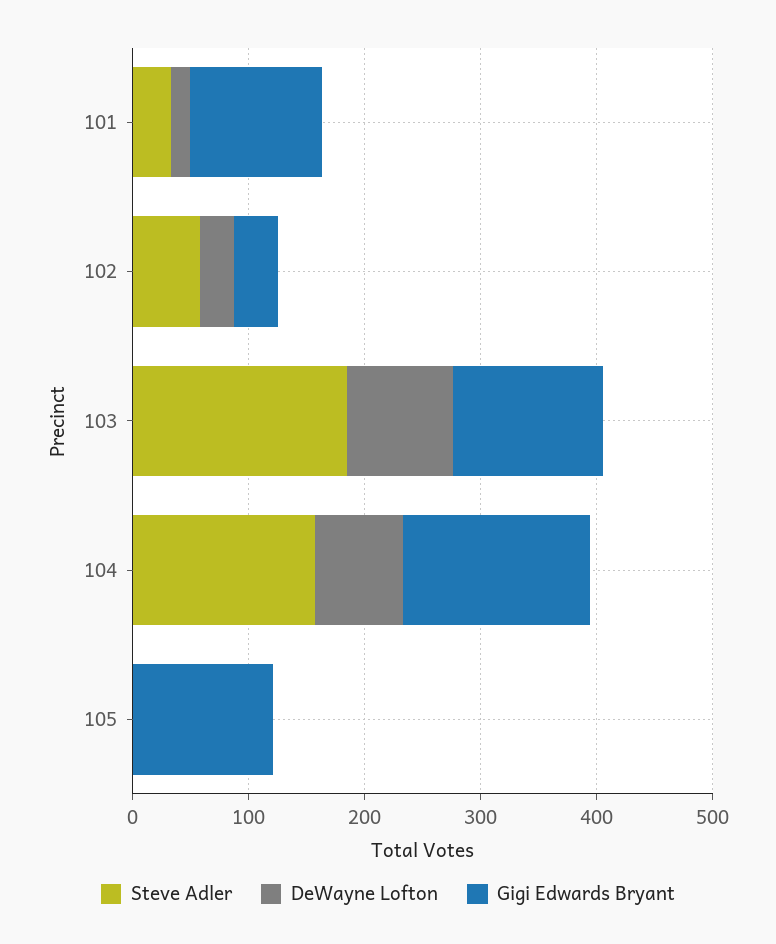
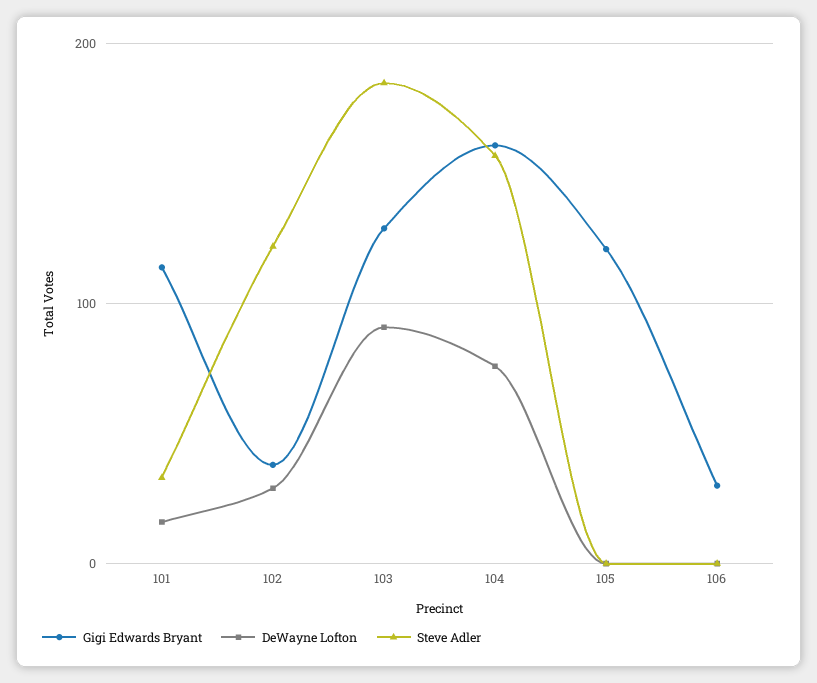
Steve Adler, 102: 60 -> 120
Gigi Edwards Bryant, 106: none -> 30
DeWayne Lofton, 106: none -> 0
Steve Adler, 106: none -> 0

